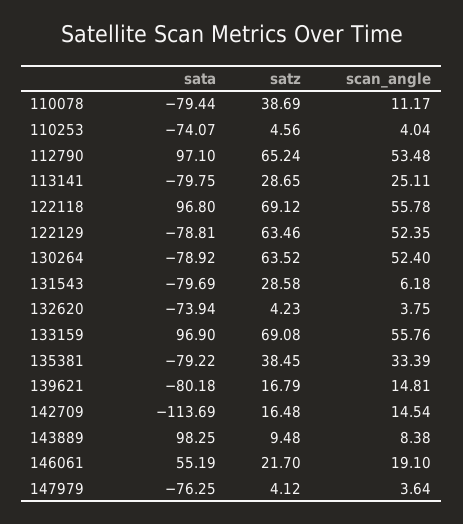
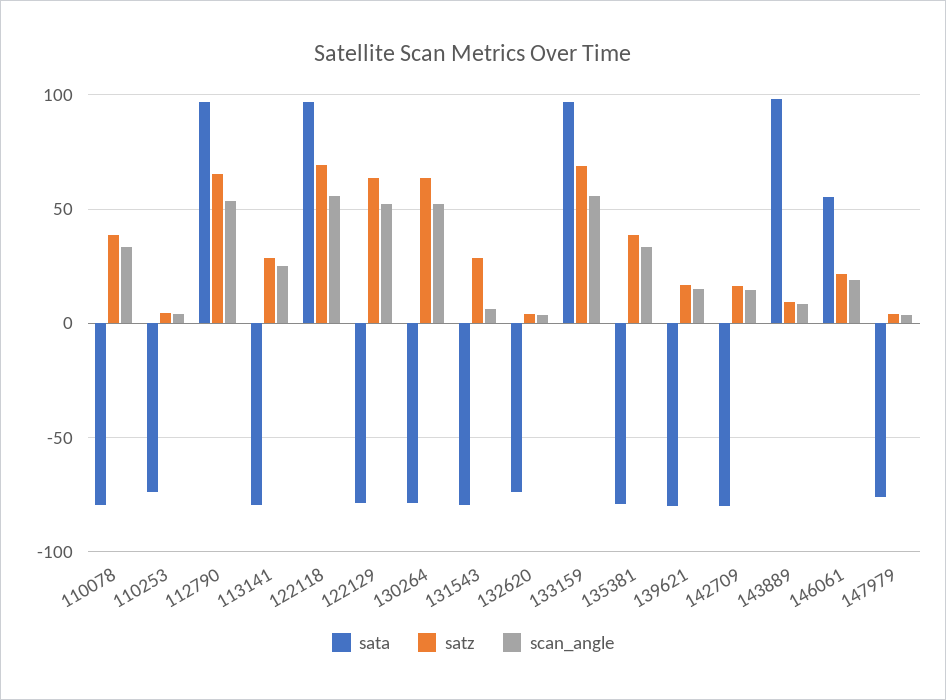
scan_angle, 110078: 11.17 -> 35
sata, 142709: -113.69 -> -80

